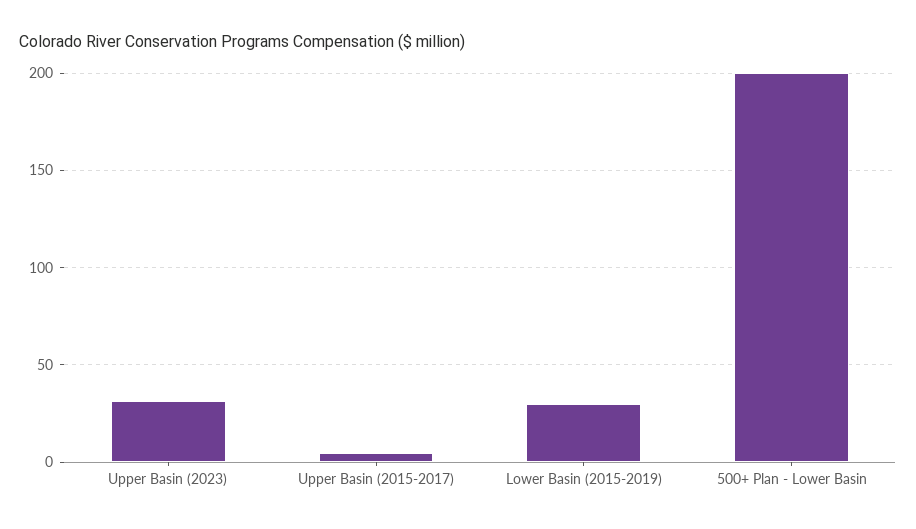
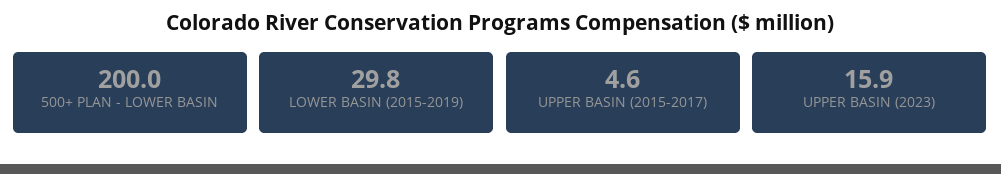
Upper Basin (2023): 30 -> 15.9

